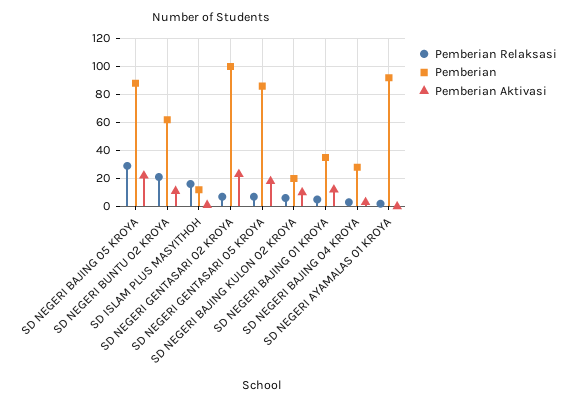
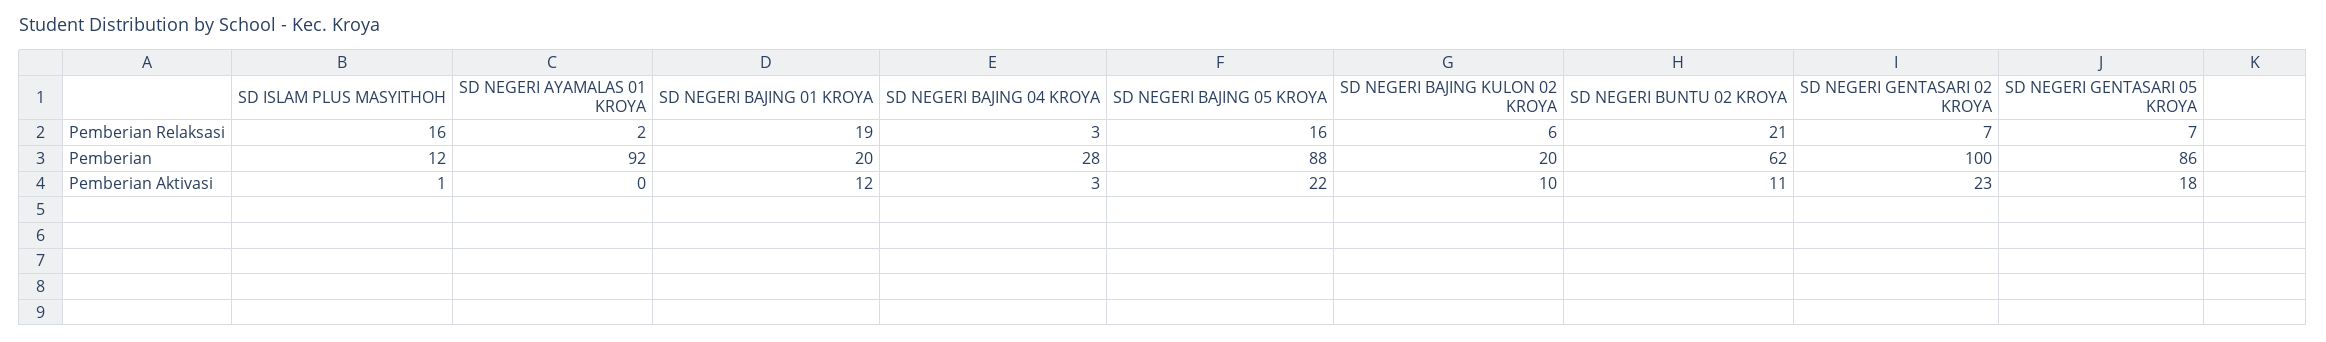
Pemberian Relaksasi, SD NEGERI BAJING 05 KROYA: 30 -> 16
Pemberian Relaksasi, SD NEGERI BAJING 01 KROYA: 5 -> 19
Pemberian, SD NEGERI BAJING 01 KROYA: 35 -> 20

